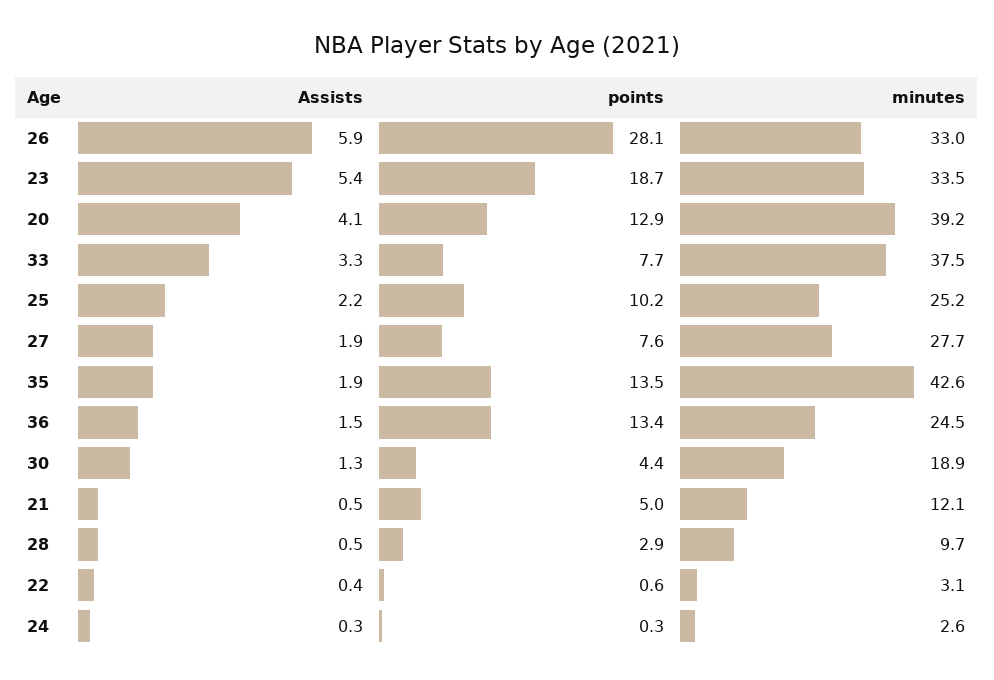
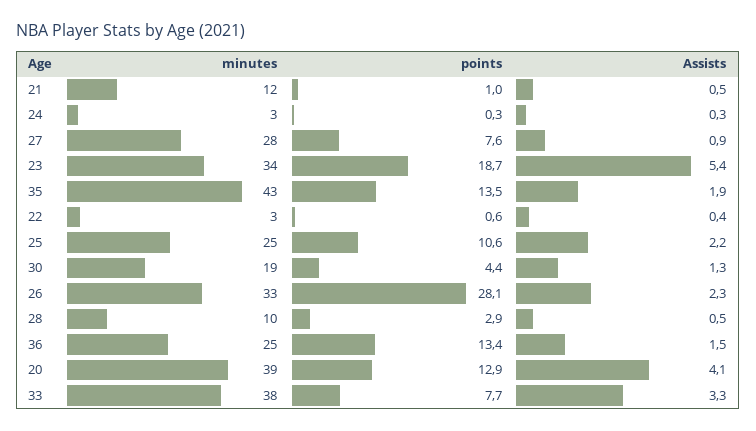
Assists, 26: 5.9 -> 2.3
points, 25: 10.2 -> 10.6
Assists, 27: 1.9 -> 0.9
points, 21: 5 -> 1

